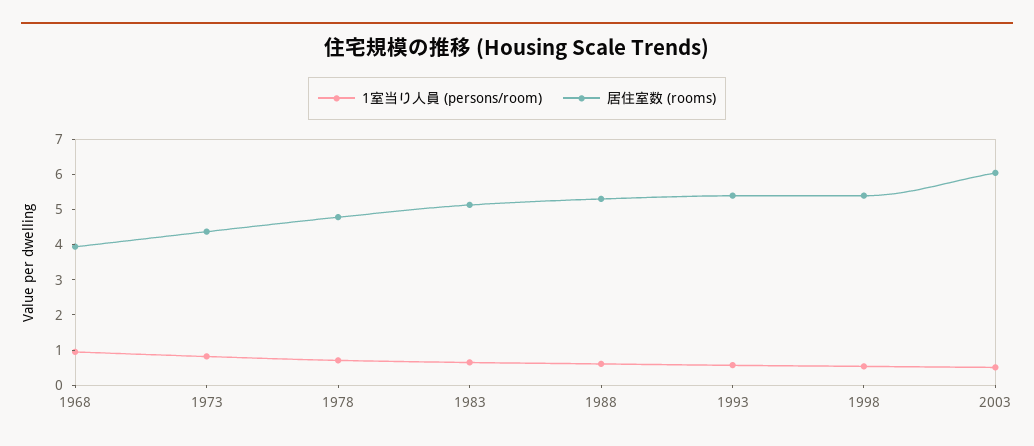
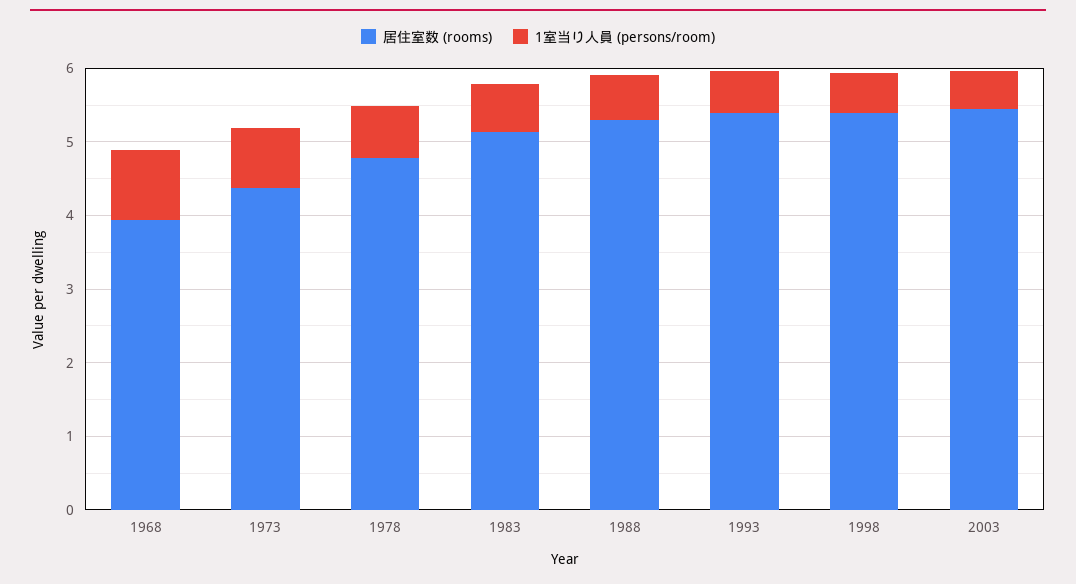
居住室数 (rooms), 2003: 6 -> 5.4

